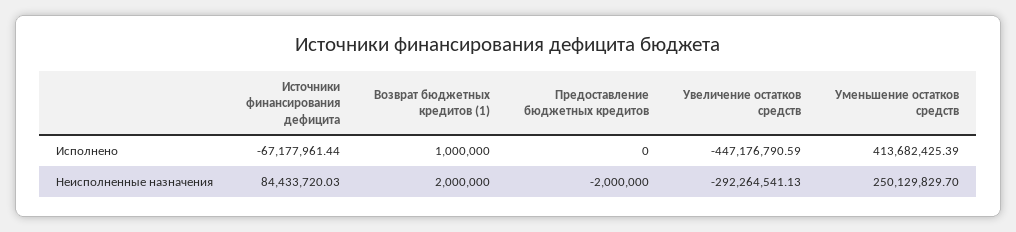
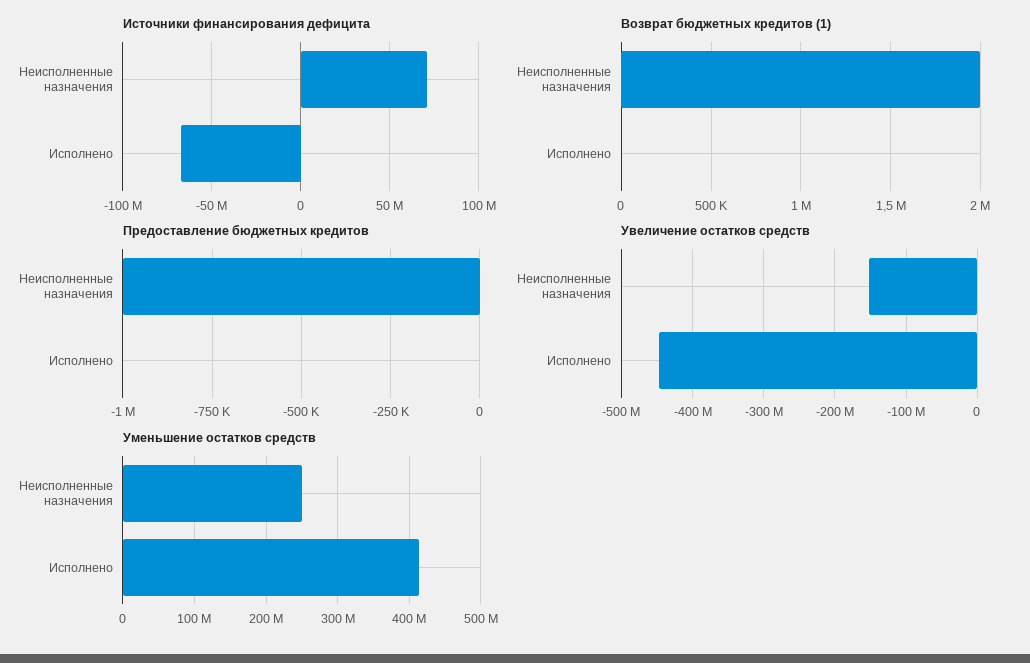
Возврат бюджетных кредитов (1), Исполнено: 1000000 -> 0
Источники финансирования дефицита, Неисполненные назначения: 84433720.03 -> 70000000
Предоставление бюджетных кредитов, Неисполненные назначения: -2000000 -> -1000000
Увеличение остатков средств, Неисполненные назначения: -292264541.13 -> -150000000

